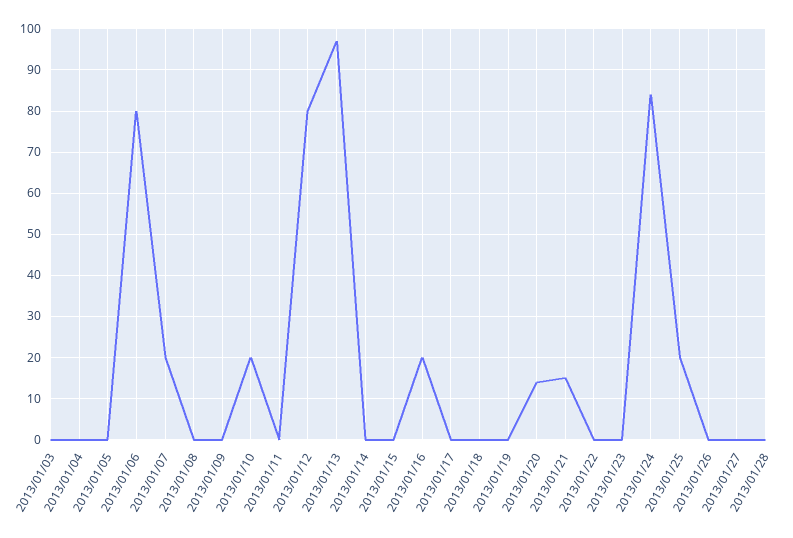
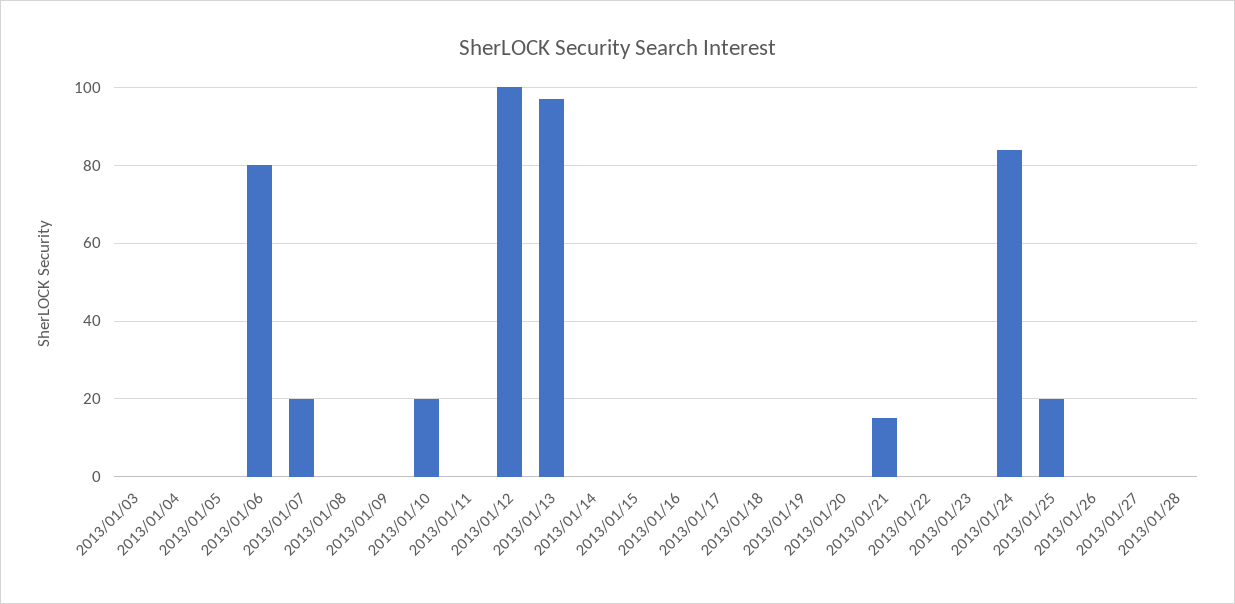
2013/01/12: 80 -> 100
2013/01/16: 20 -> 0
2013/01/20: 15 -> 0

